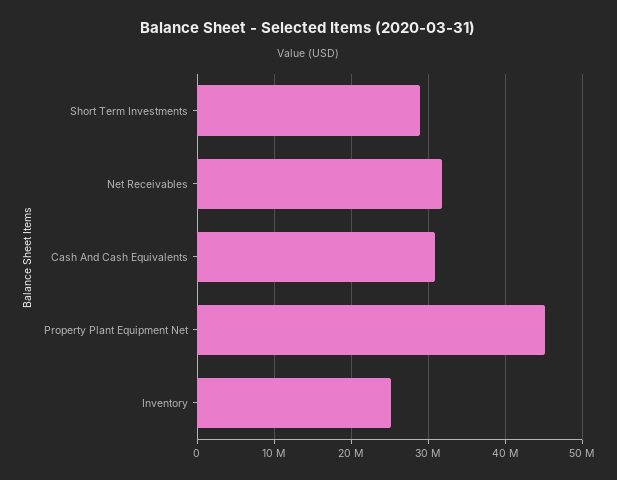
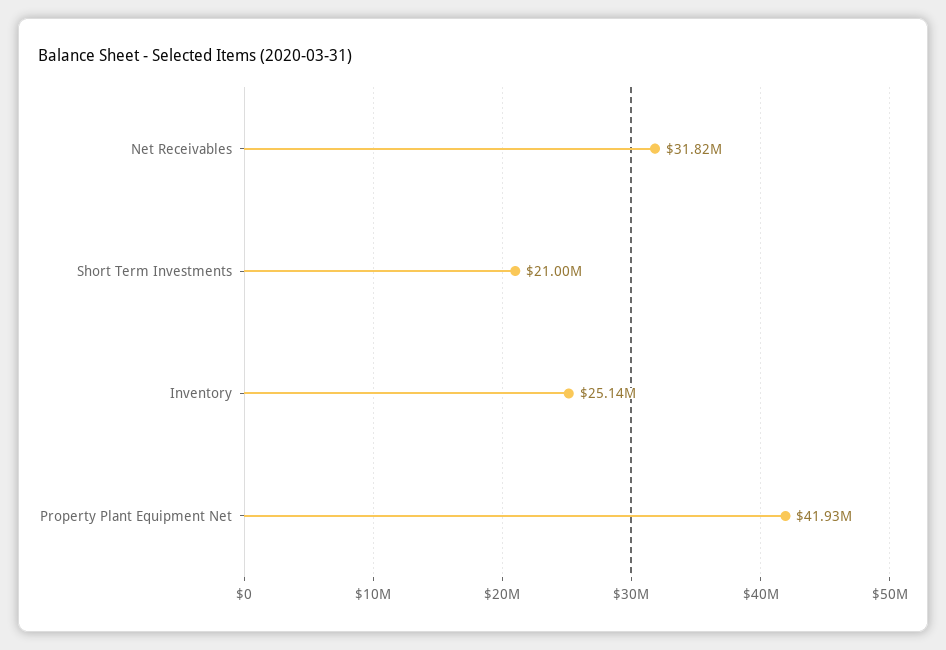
Short Term Investments: 29000000 -> 21000000
Cash And Cash Equivalents: 31000000 -> none
Property Plant Equipment Net: 45000000 -> 41930000

